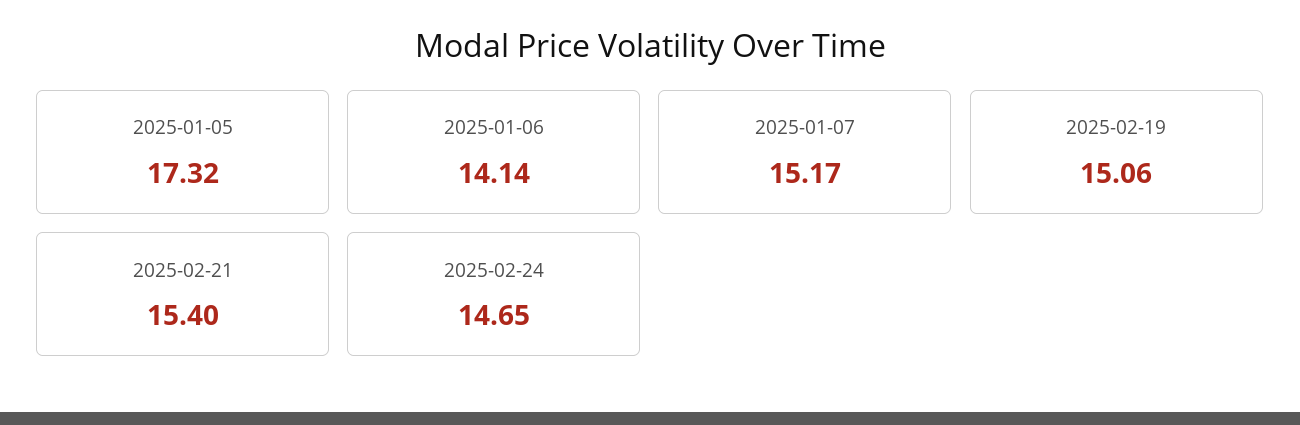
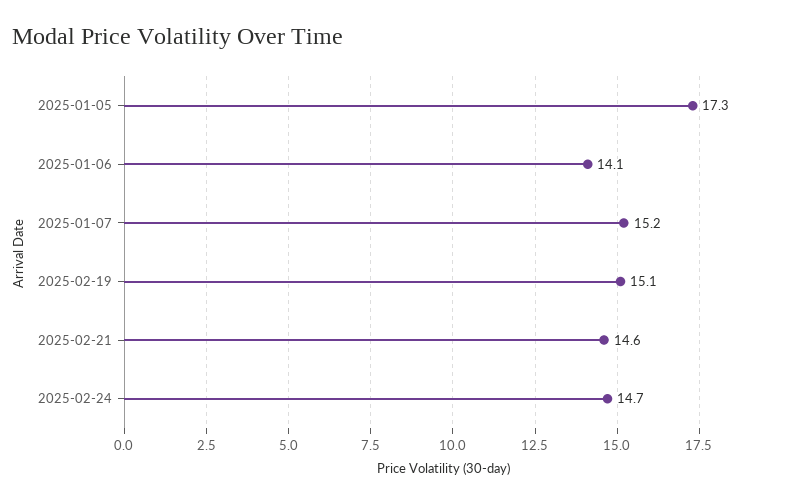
2025-02-21: 15.4 -> 14.6

